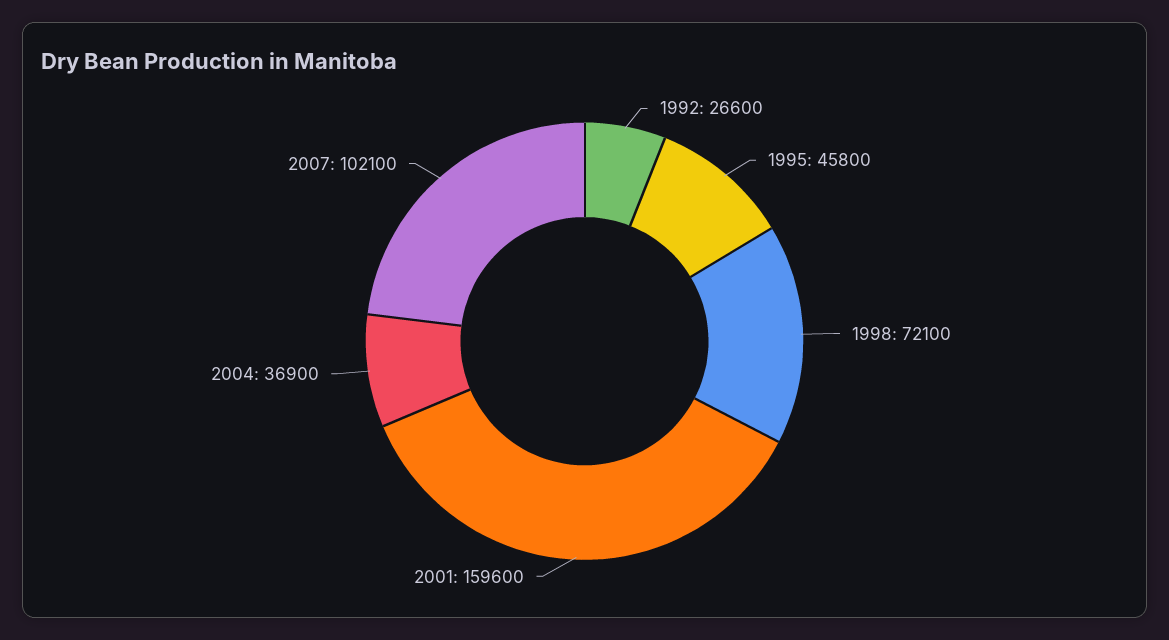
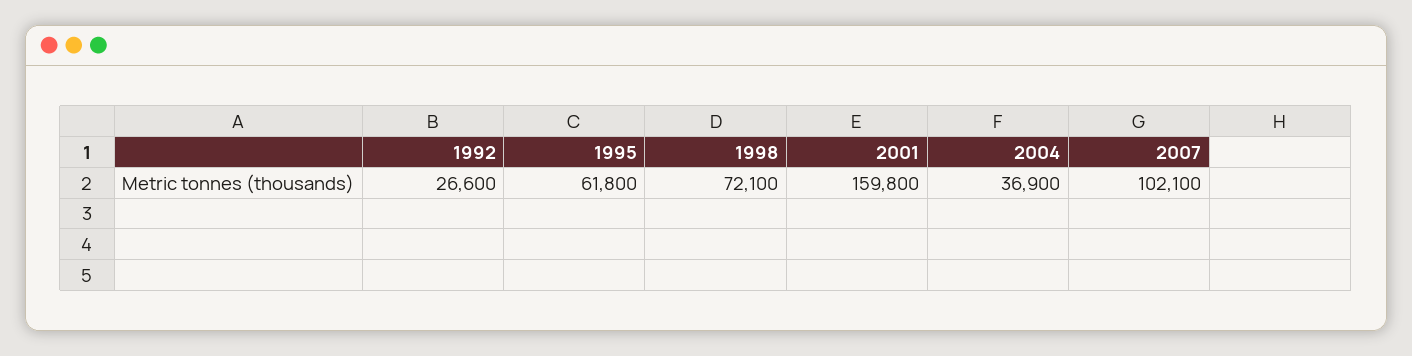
1995: 45800 -> 61800
2001: 159600 -> 159800

